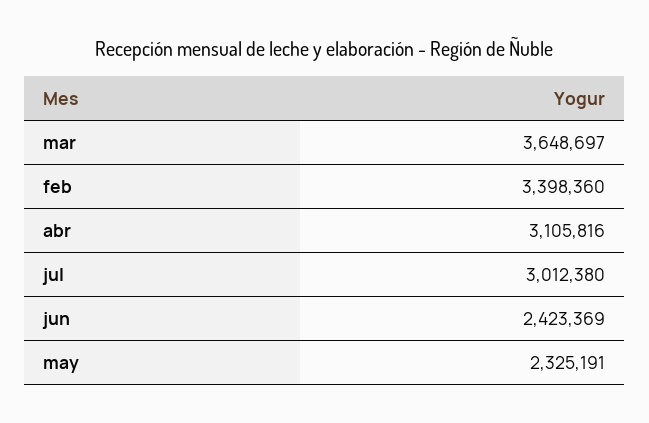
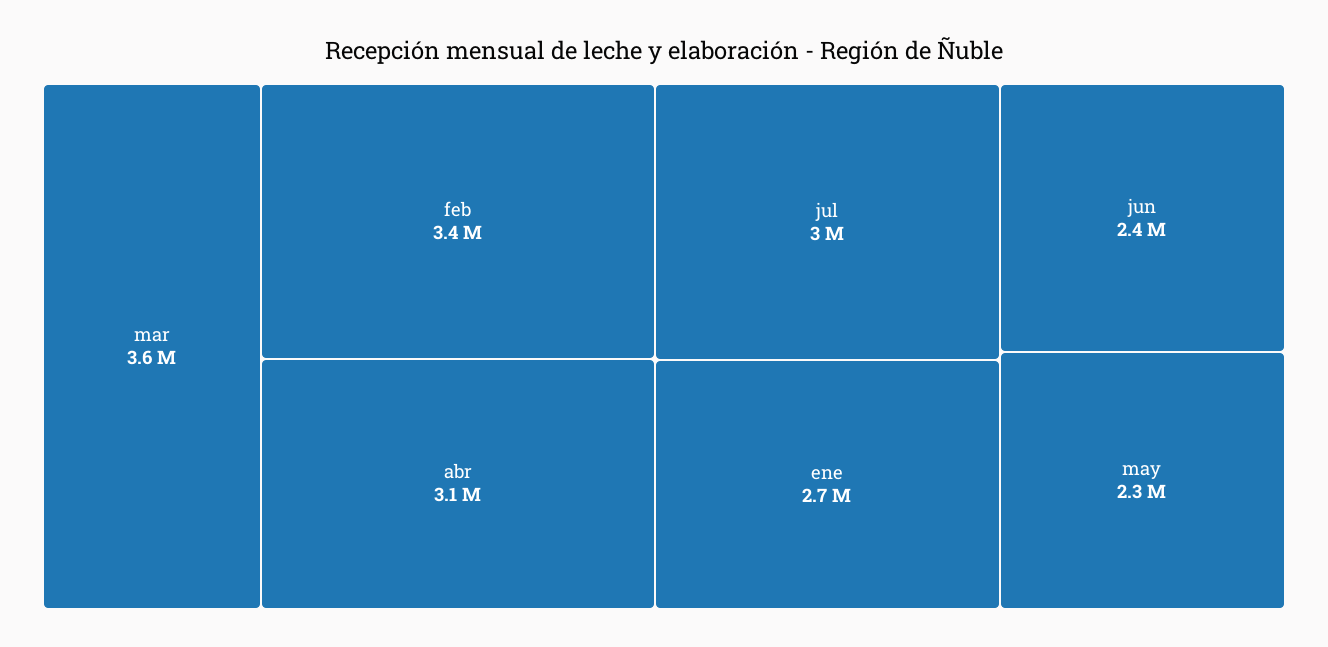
ene: none -> 2700000

